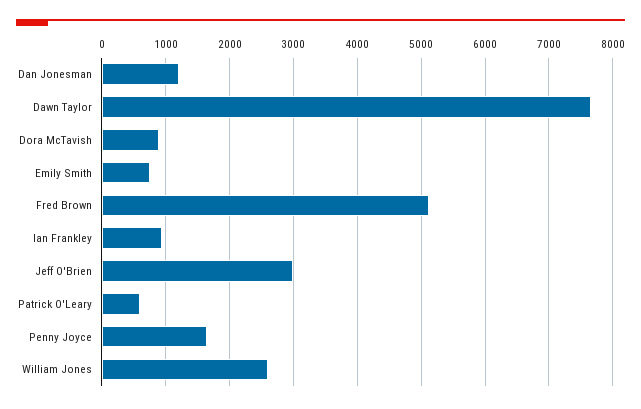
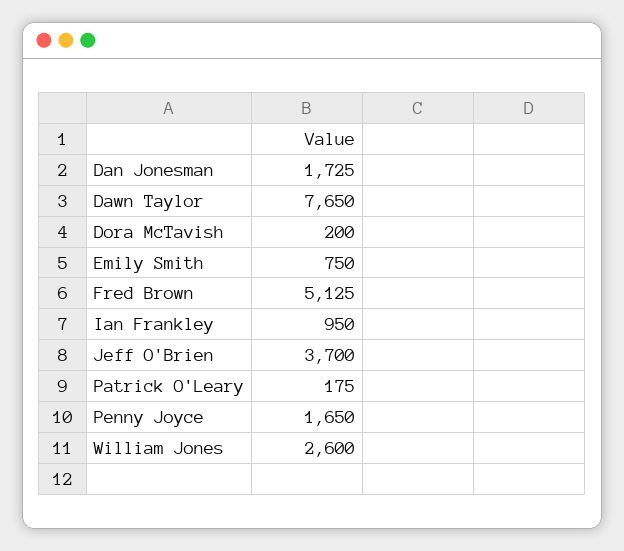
Dan Jonesman: 1200 -> 1725
Dora McTavish: 900 -> 200
Jeff O'Brien: 3000 -> 3700
Patrick O'Leary: 600 -> 175

